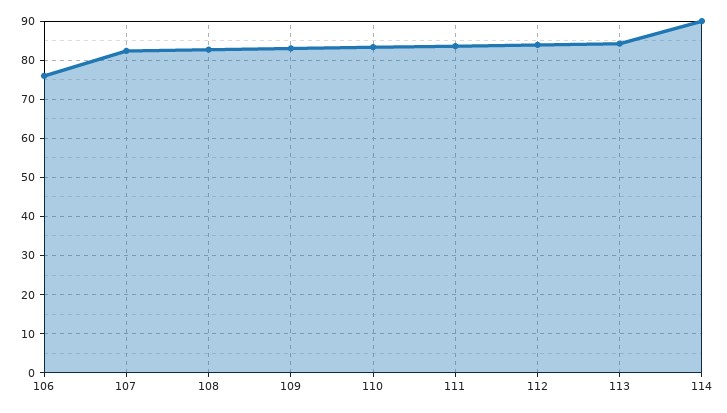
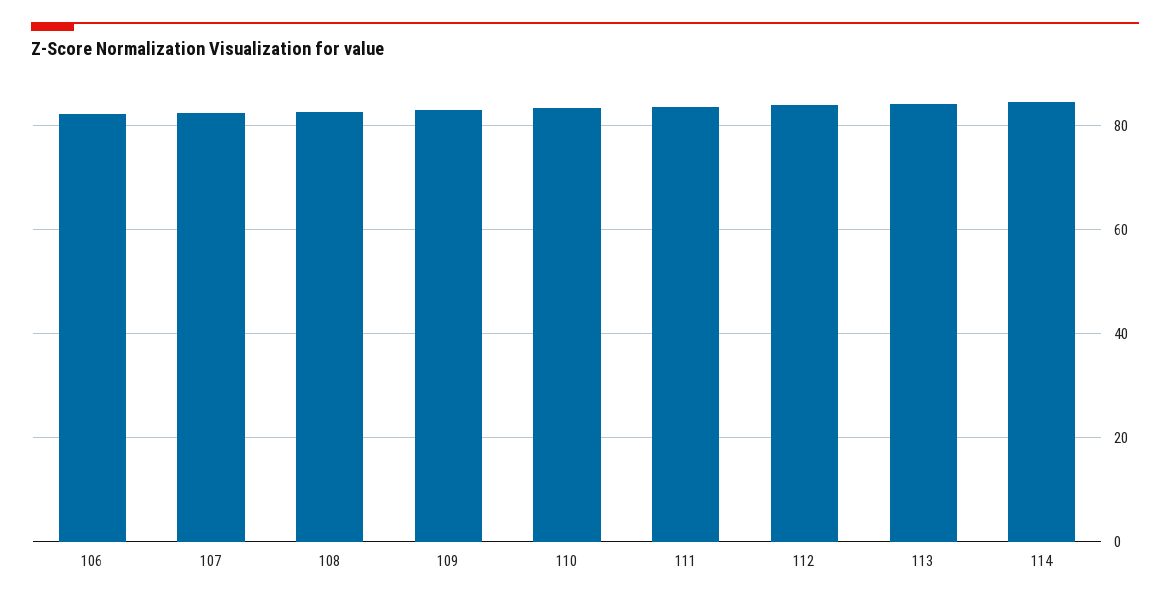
106: 76 -> 82
114: 90 -> 84

